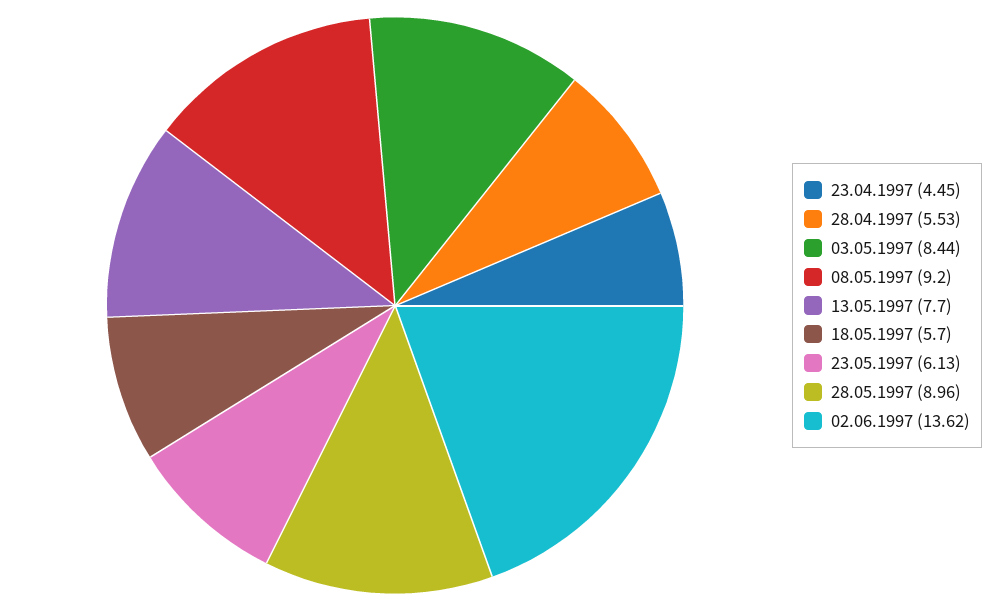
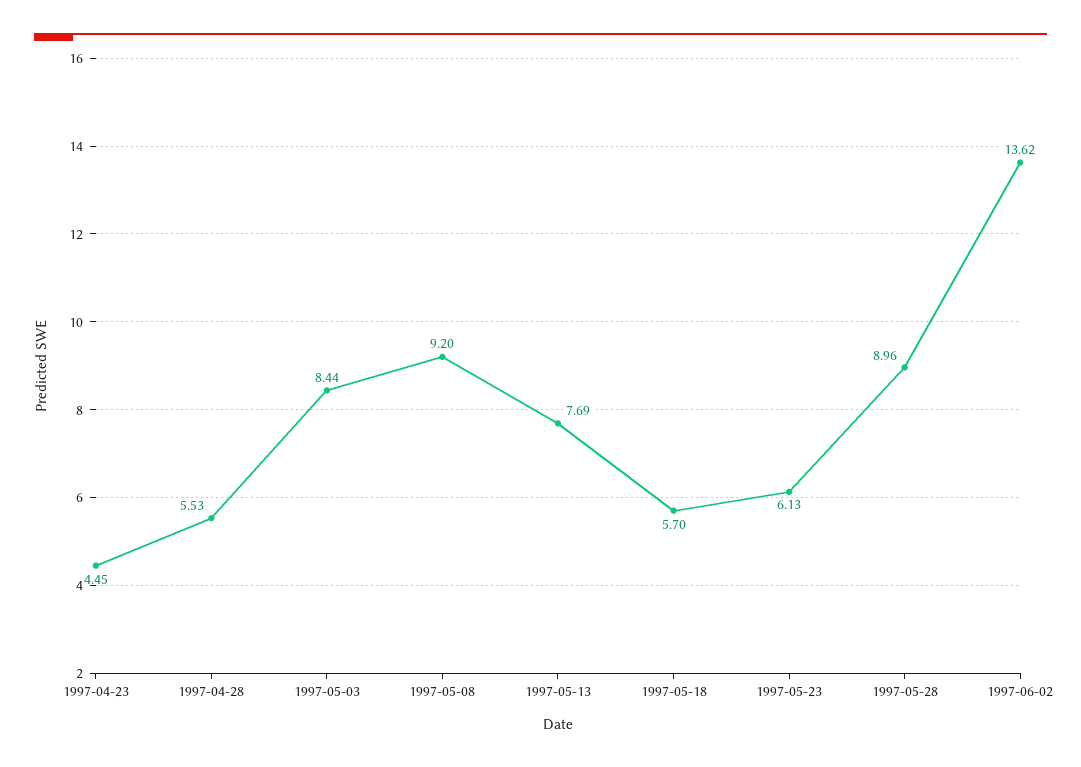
13.05.1997: 7.7 -> 7.69

